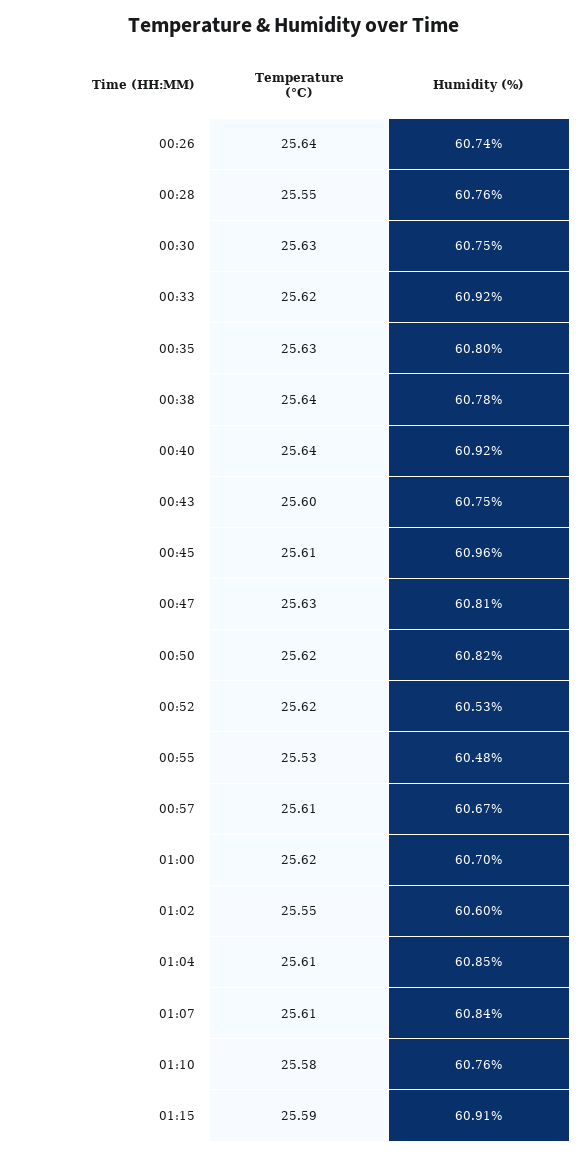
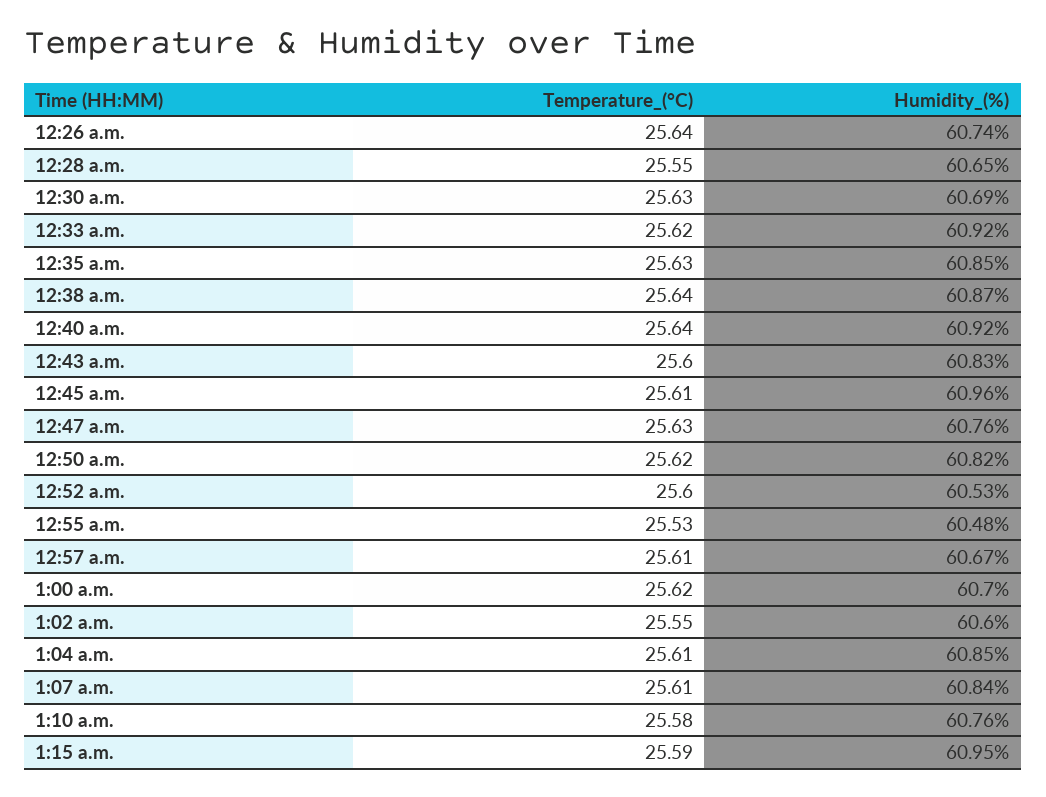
Humidity (%), 00:28: 60.76 -> 60.65
Humidity (%), 00:30: 60.75 -> 60.69
Humidity (%), 00:35: 60.8 -> 60.85
Humidity (%), 00:38: 60.78 -> 60.87
Humidity (%), 00:43: 60.75 -> 60.83
Humidity (%), 00:47: 60.81 -> 60.76
Temperature (°C), 00:52: 25.62 -> 25.6
Humidity (%), 01:15: 60.91 -> 60.95

